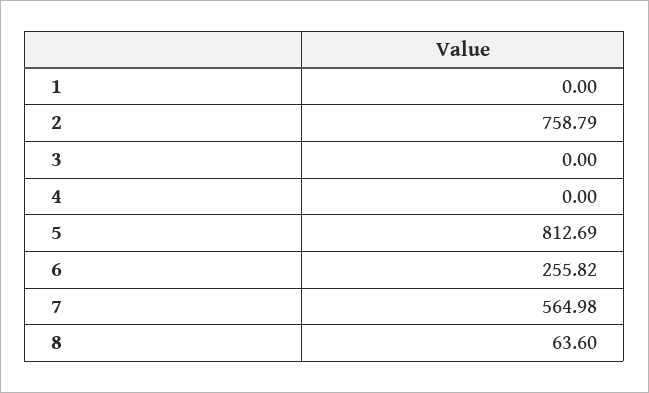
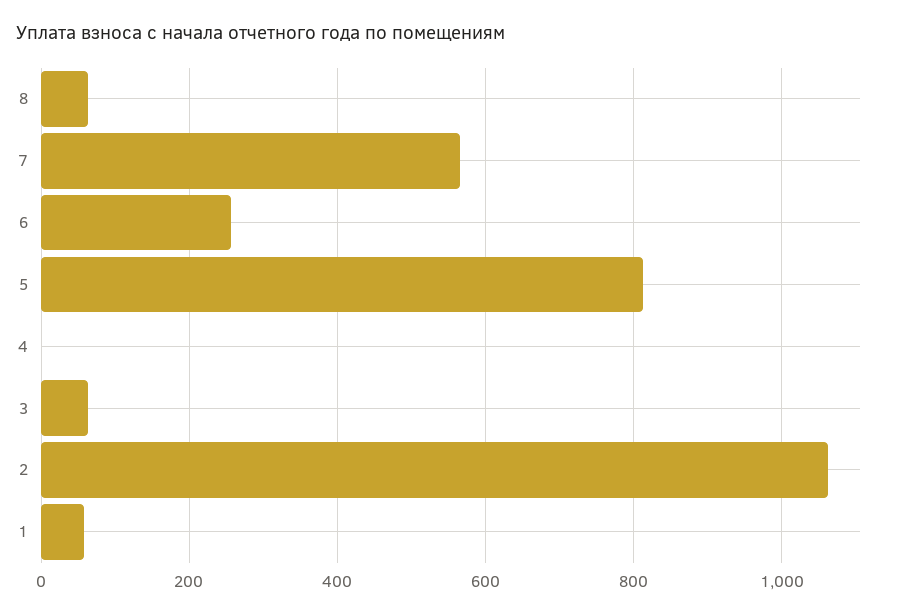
1: 0 -> 60
2: 758.79 -> 1060
3: 0 -> 60

